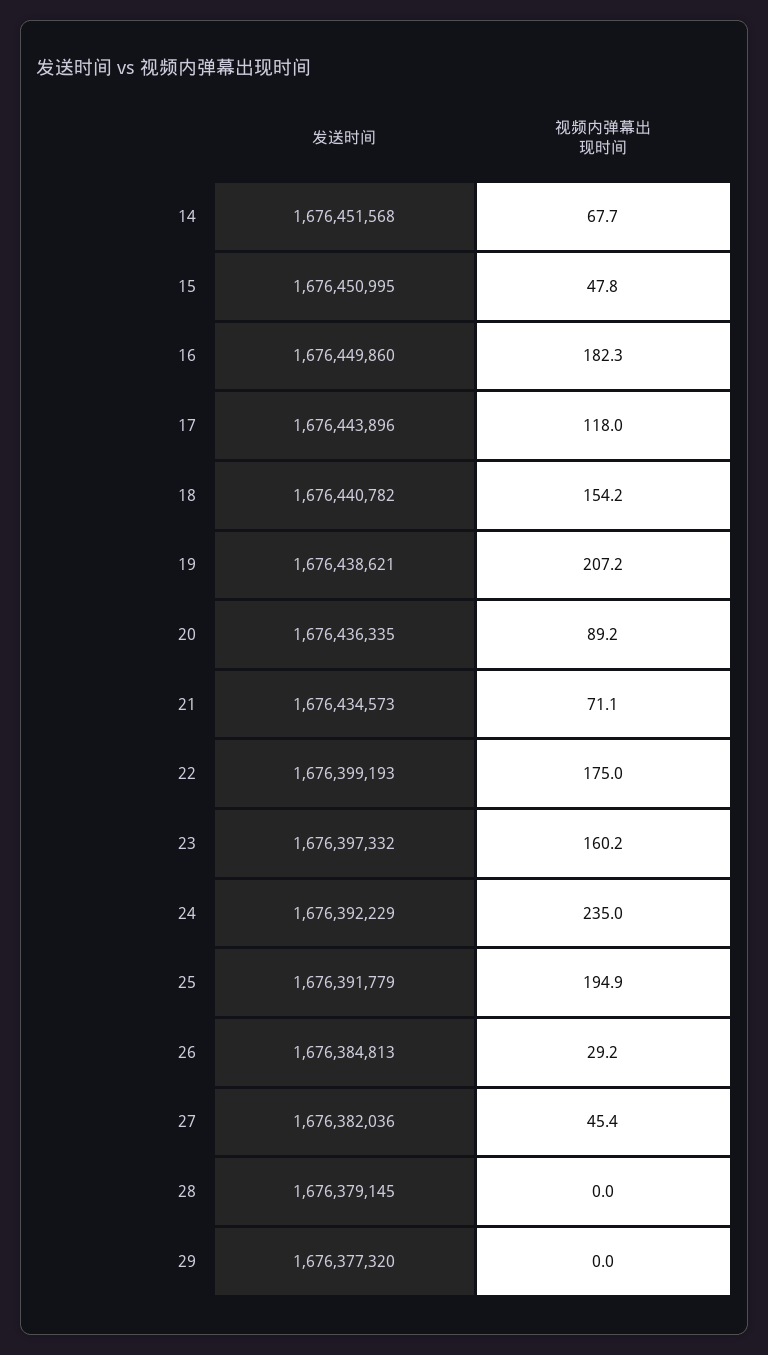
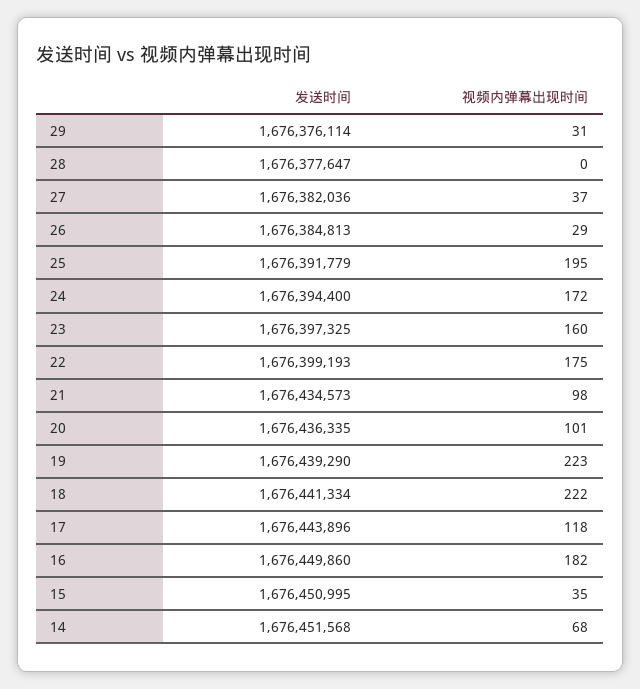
视频内弹幕出现时间, 15: 47.8 -> 35
发送时间, 18: 1676440782 -> 1676441334
视频内弹幕出现时间, 18: 154.2 -> 222
发送时间, 19: 1676438621 -> 1676439290
视频内弹幕出现时间, 19: 207.2 -> 223
视频内弹幕出现时间, 20: 89.2 -> 101
视频内弹幕出现时间, 21: 71.1 -> 98
发送时间, 23: 1676397332 -> 1676397325
发送时间, 24: 1676392229 -> 1676394400
视频内弹幕出现时间, 24: 235 -> 172
视频内弹幕出现时间, 27: 45.4 -> 37
发送时间, 28: 1676379145 -> 1676377647
发送时间, 29: 1676377320 -> 1676376114
视频内弹幕出现时间, 29: 0 -> 31

